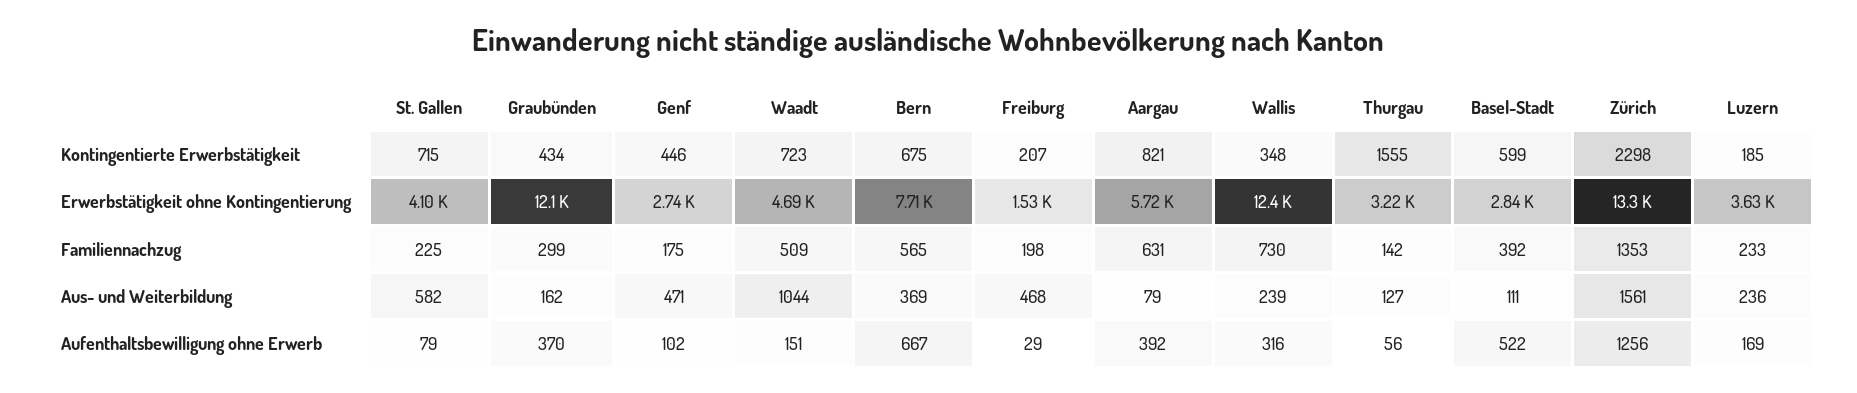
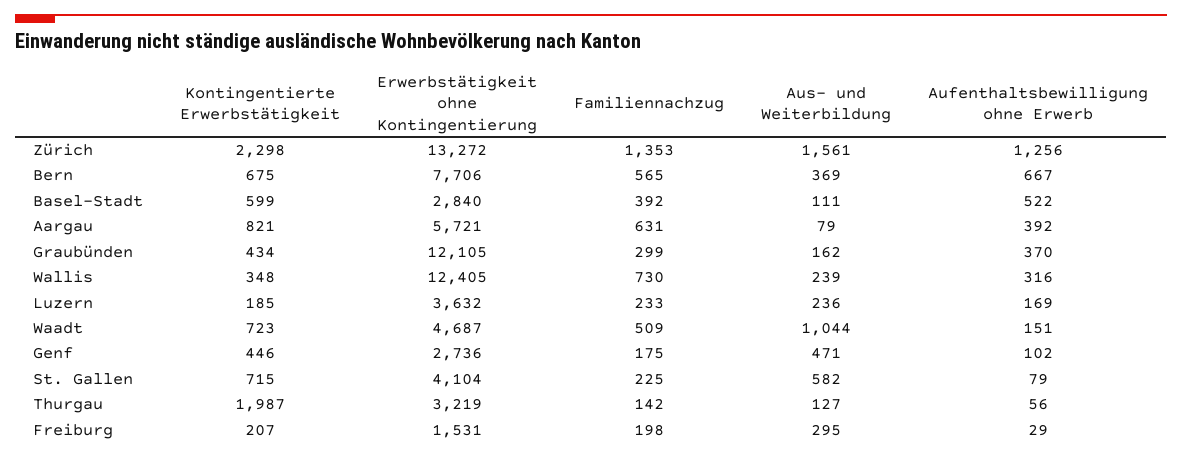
Thurgau, Kontingentierte Erwerbstätigkeit: 1555 -> 1987
Freiburg, Aus- und Weiterbildung: 468 -> 295

